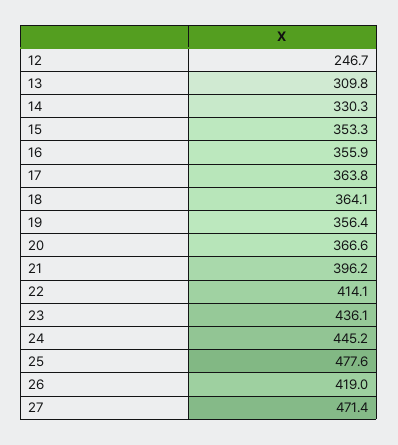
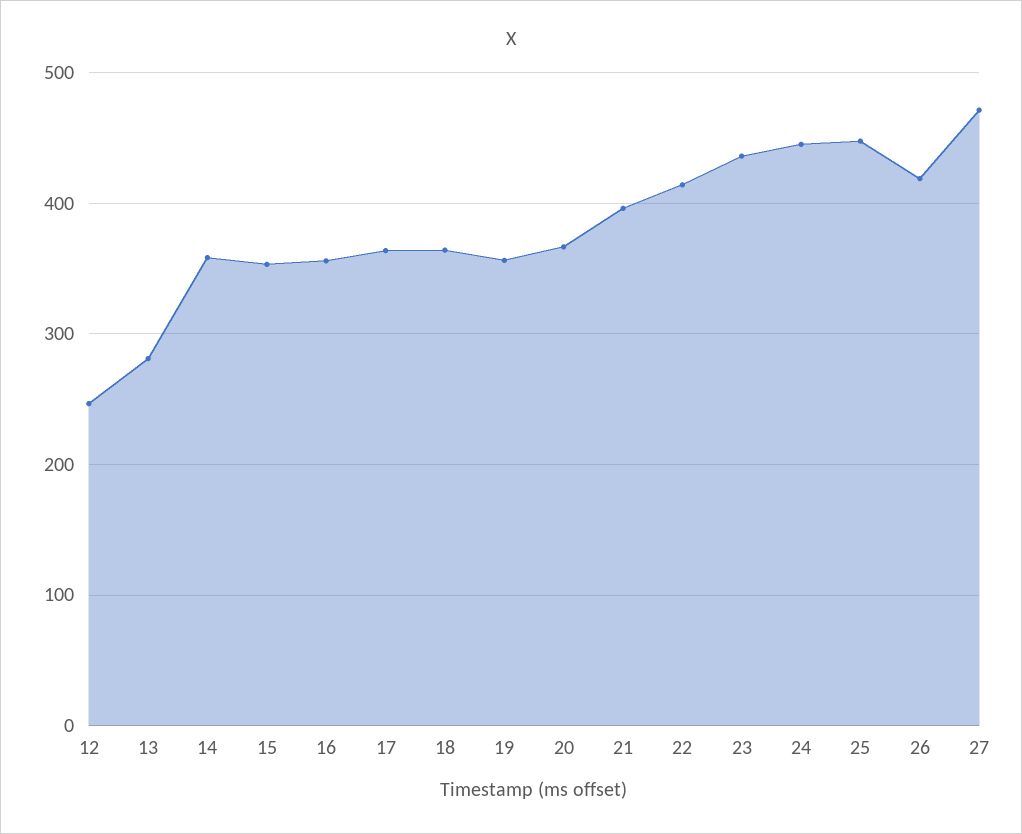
13: 309.8 -> 280
14: 330.3 -> 360
25: 477.6 -> 450

